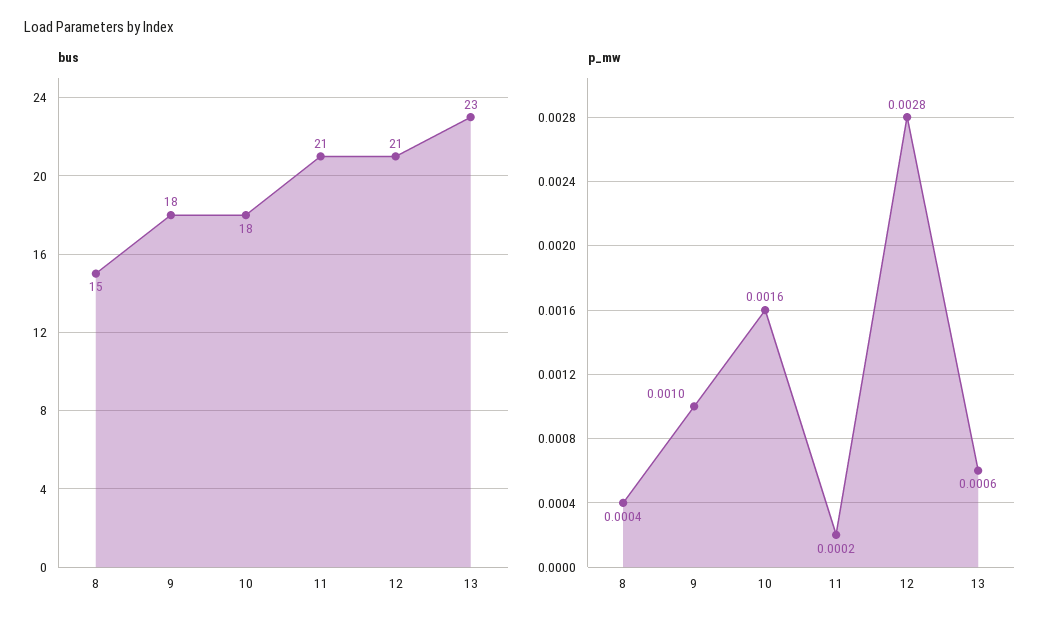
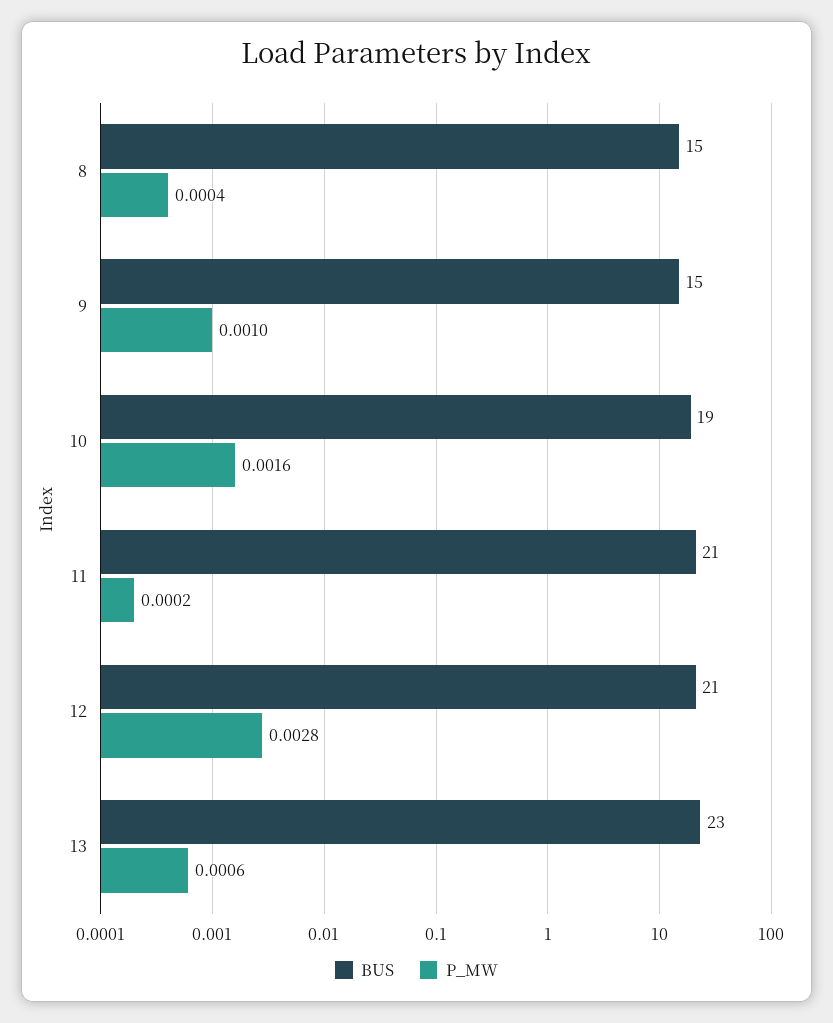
bus, 9: 18 -> 15
bus, 10: 18 -> 19

